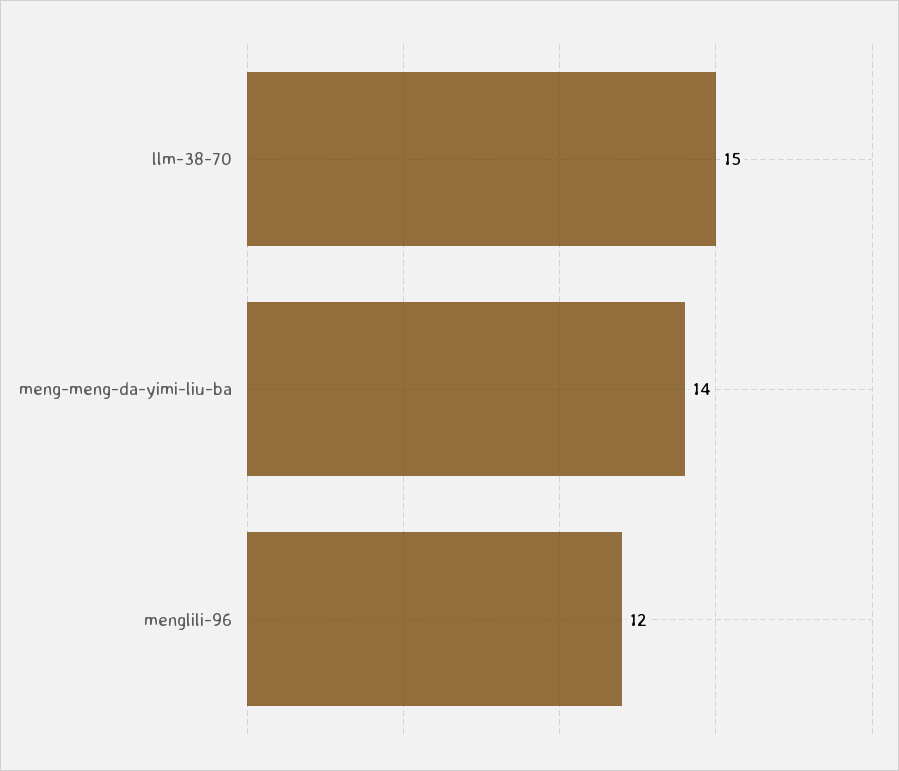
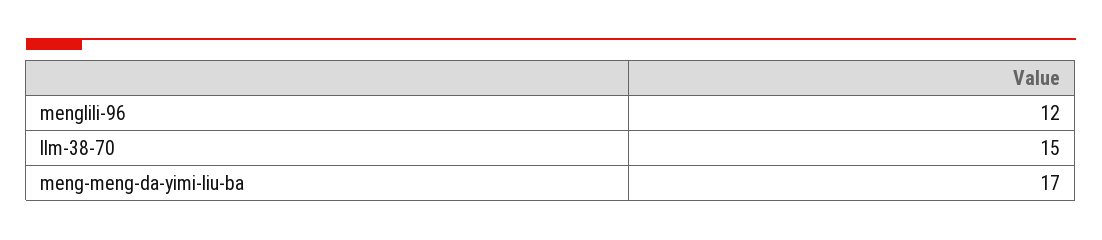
meng-meng-da-yimi-liu-ba: 14 -> 17

